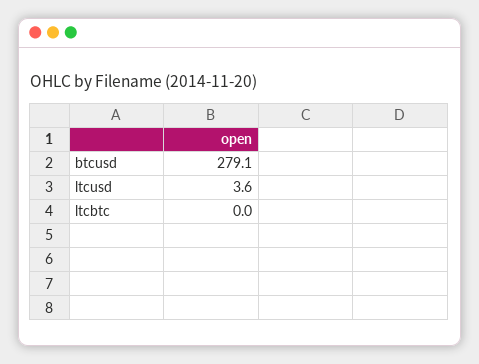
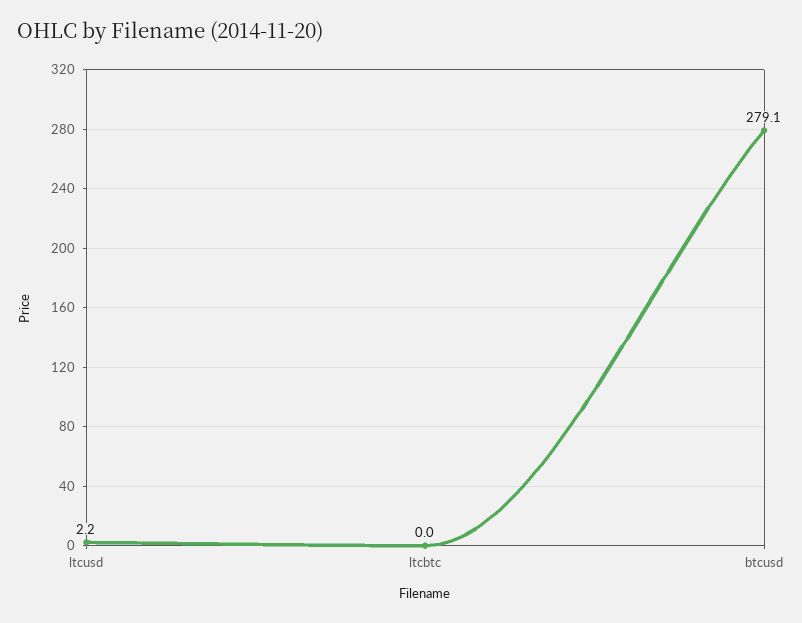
ltcusd: 3.6 -> 2.2

